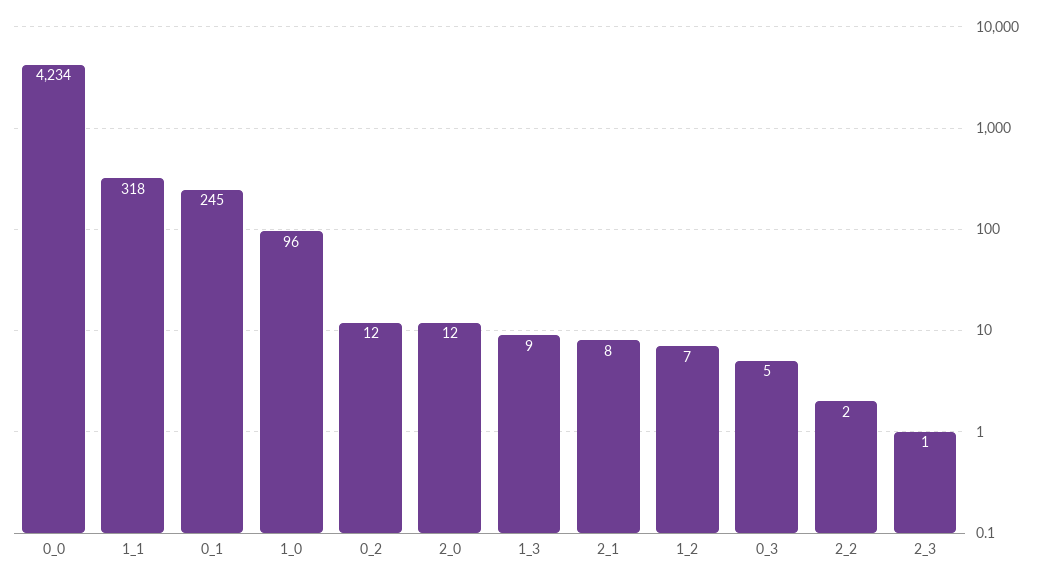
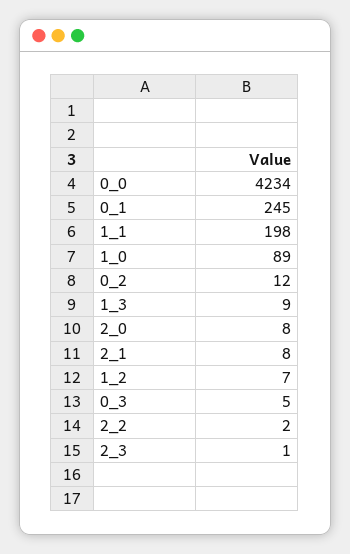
1_1: 318 -> 198
1_0: 96 -> 89
2_0: 12 -> 8

